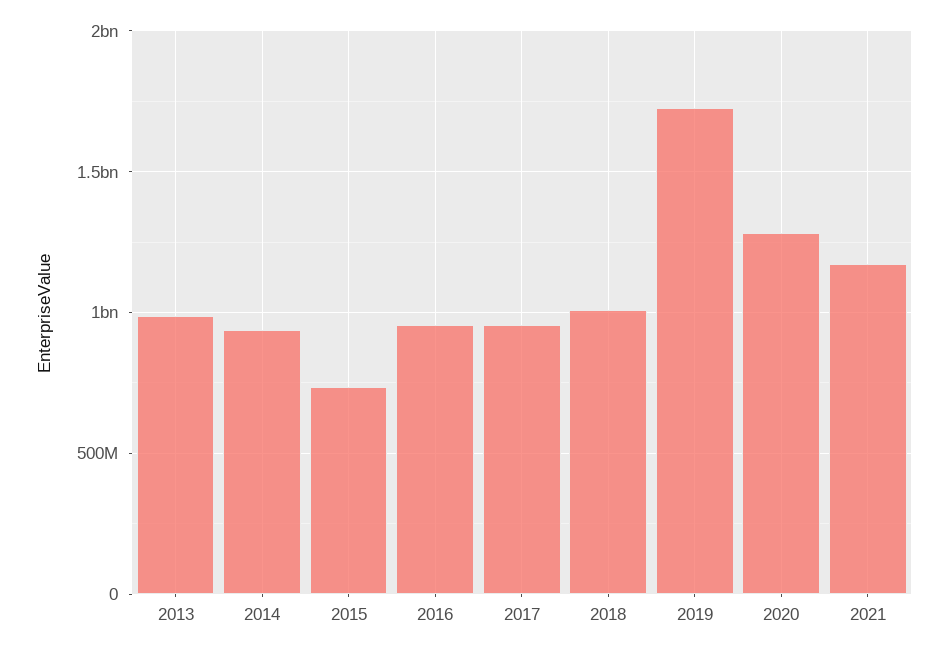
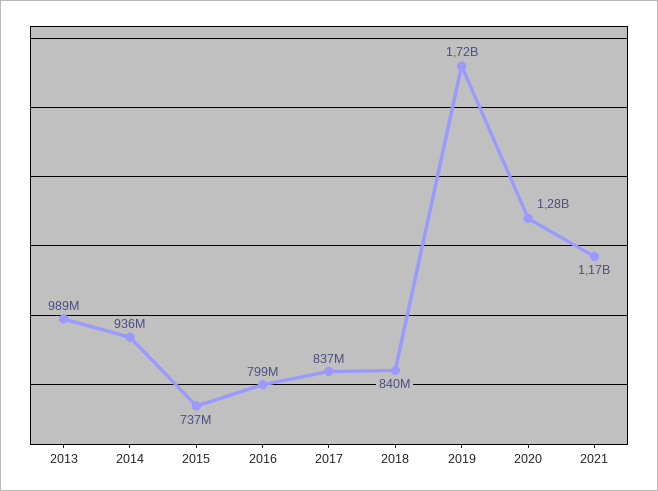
2016: 950000000 -> 799000000
2017: 950000000 -> 837000000
2018: 1000000000 -> 840000000

